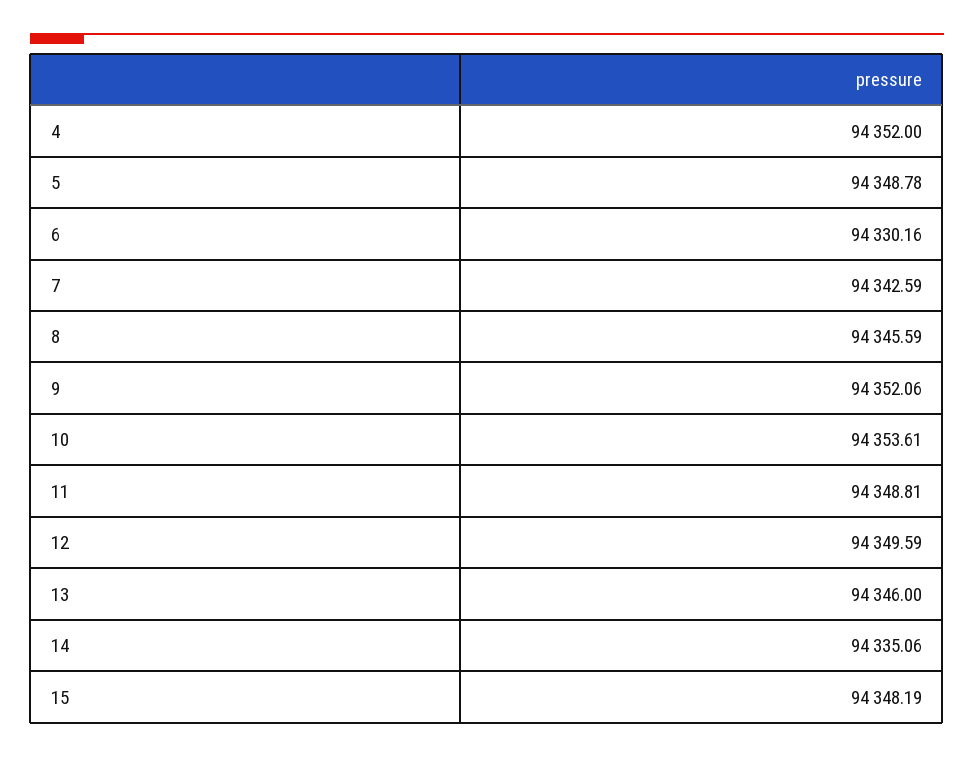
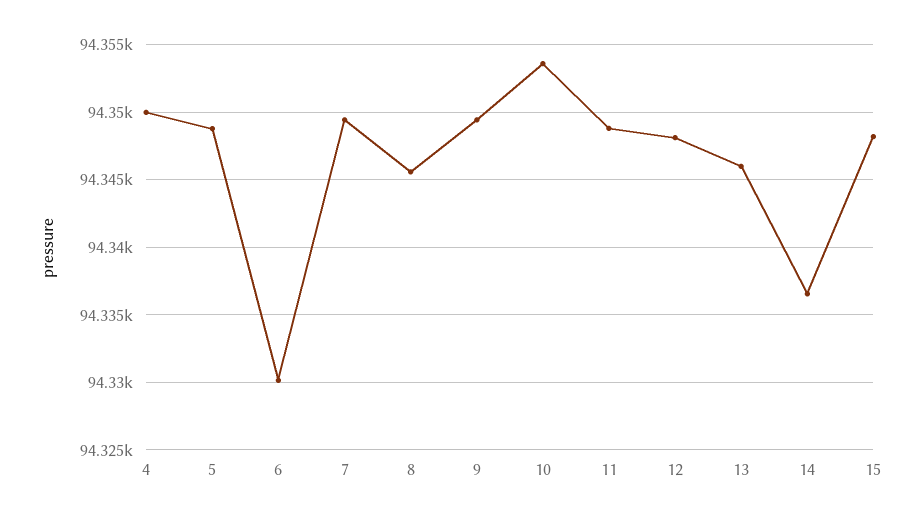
4: 94352 -> 94350
7: 94342.59 -> 94349.5
9: 94352.06 -> 94349.5
12: 94349.59 -> 94348
14: 94335.06 -> 94336.5

